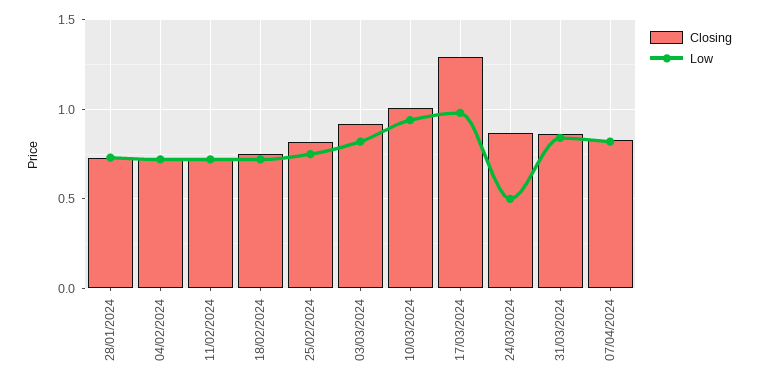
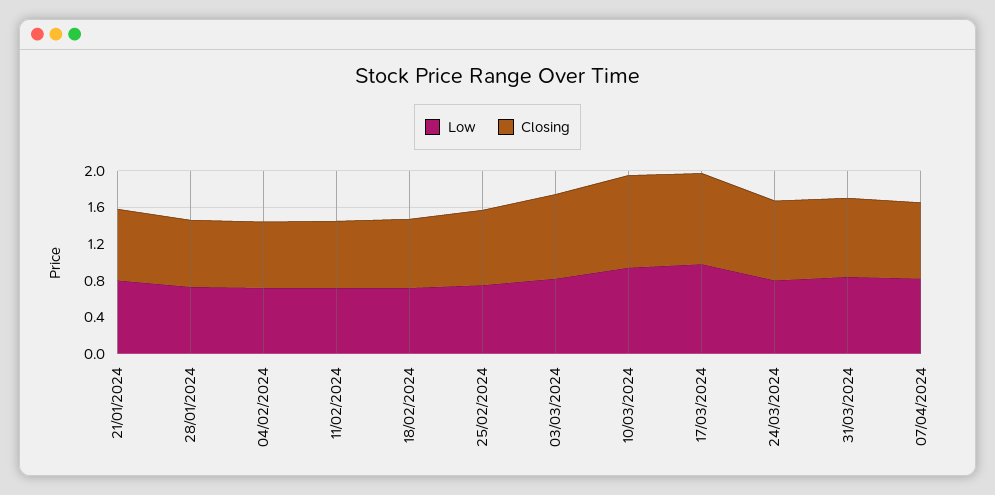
Closing, 17/03/2024: 1.3 -> 1
Low, 24/03/2024: 0.5 -> 0.8
Low, 21/01/2024: none -> 0.8
Closing, 21/01/2024: none -> 0.8

